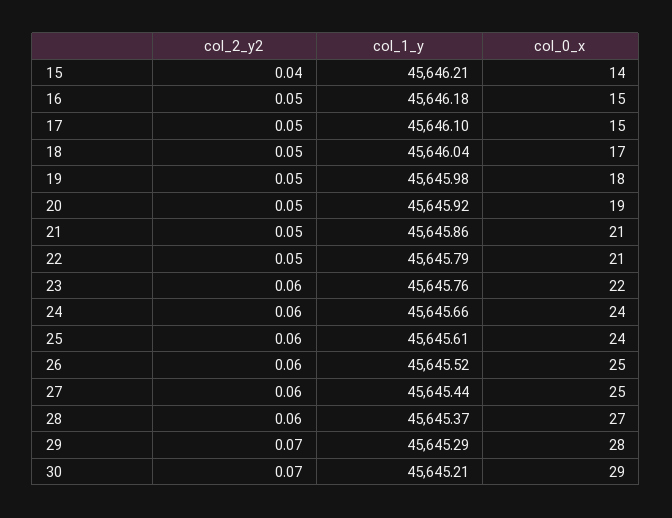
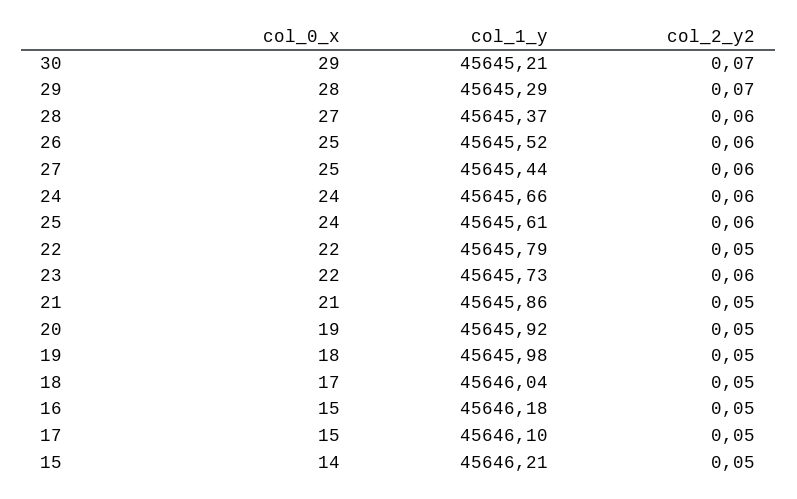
col_2_y2, 15: 0.04 -> 0.05
col_0_x, 22: 21 -> 22
col_1_y, 23: 45645.76 -> 45645.73

